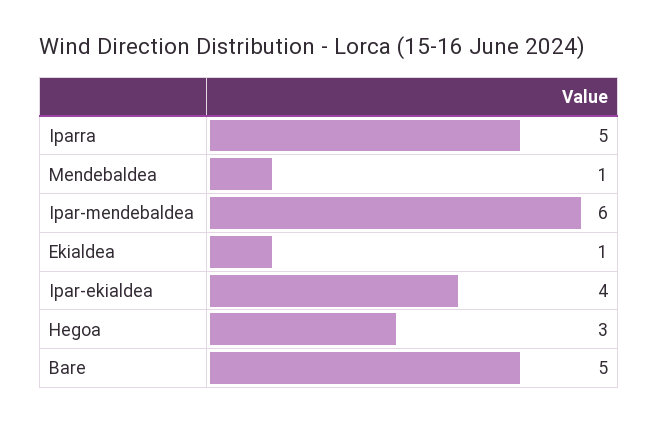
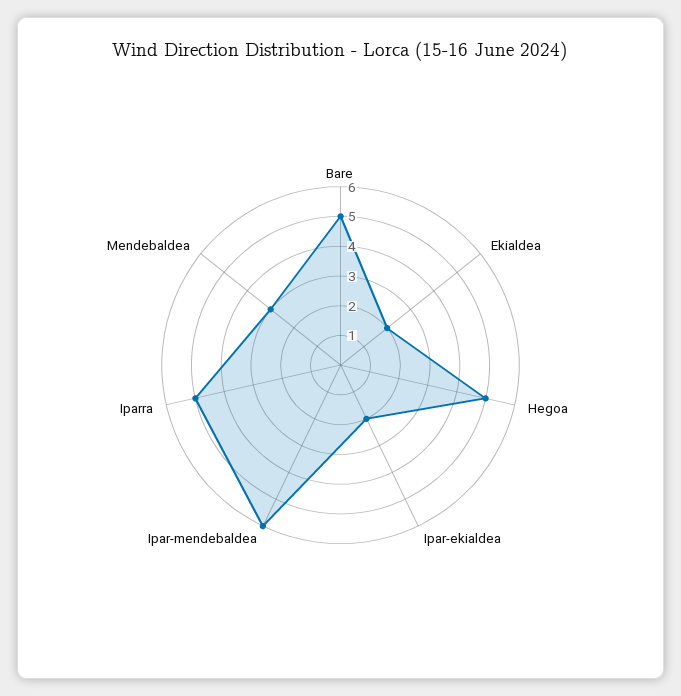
Mendebaldea: 1 -> 3
Ekialdea: 1 -> 2
Ipar-ekialdea: 4 -> 2
Hegoa: 3 -> 5

